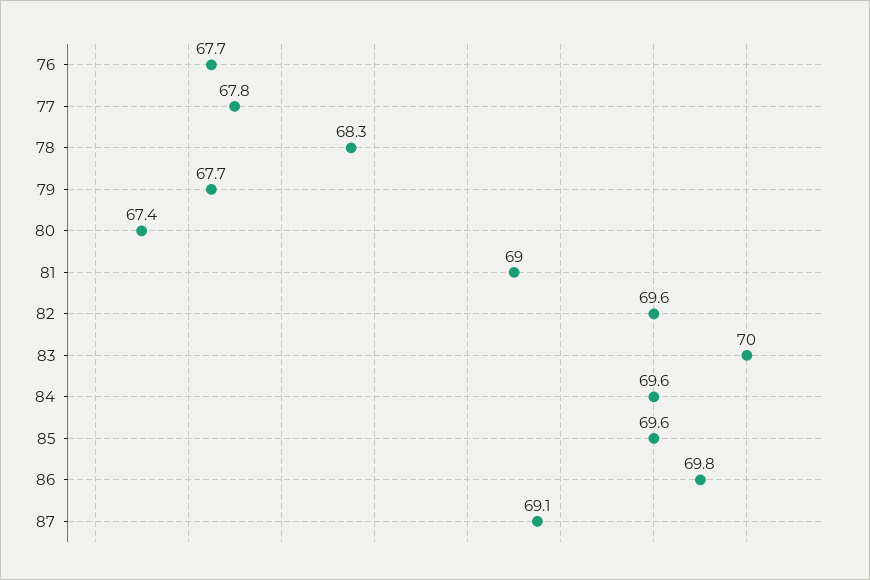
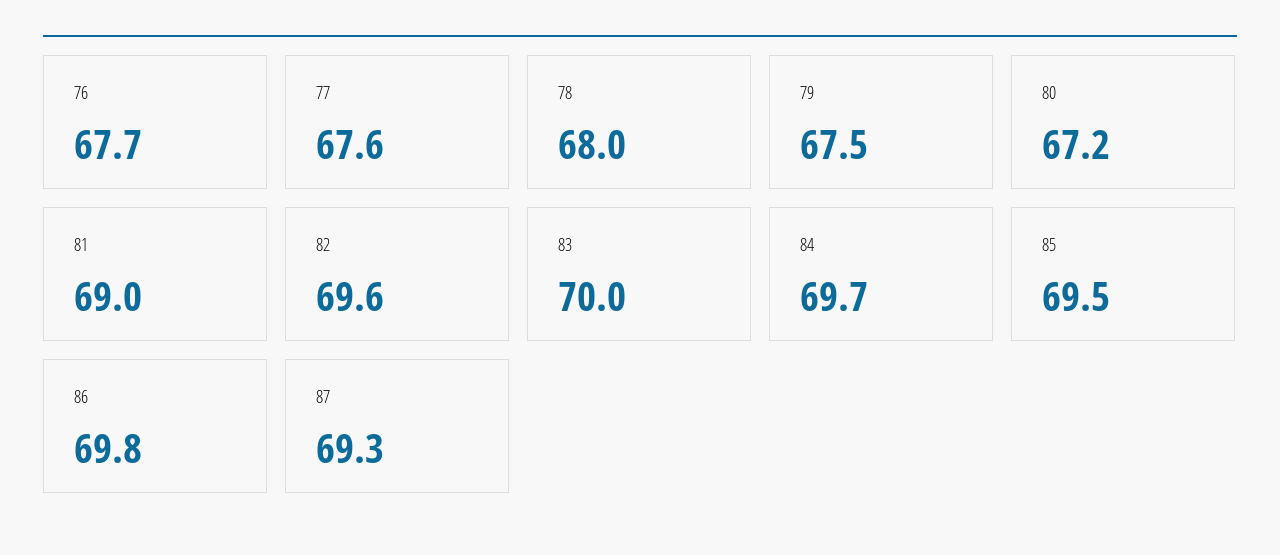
77: 67.8 -> 67.6
78: 68.3 -> 68
79: 67.7 -> 67.5
80: 67.4 -> 67.2
84: 69.6 -> 69.7
85: 69.6 -> 69.5
87: 69.1 -> 69.3

